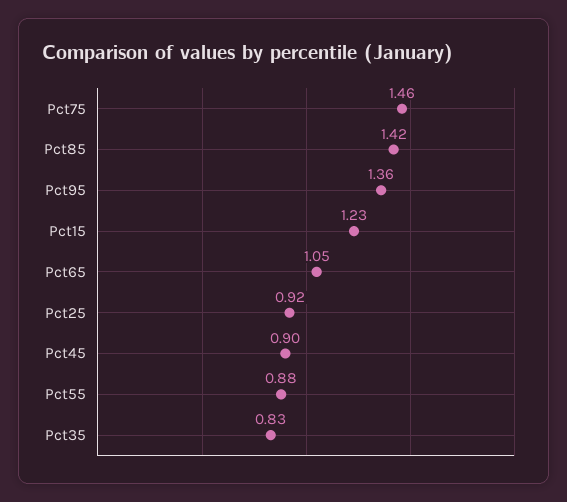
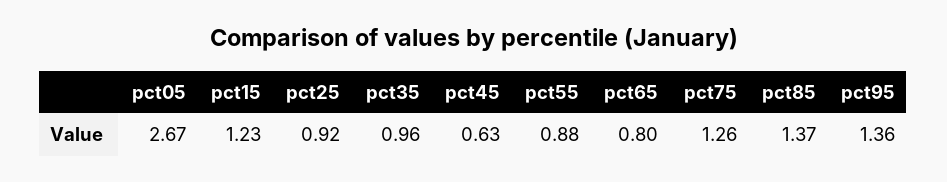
Pct75: 1.46 -> 1.26
Pct85: 1.42 -> 1.37
Pct65: 1.05 -> 0.8
Pct45: 0.9 -> 0.63
Pct35: 0.83 -> 0.96
pct05: none -> 2.67

